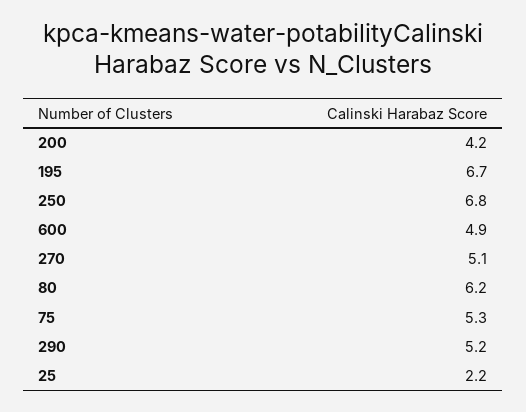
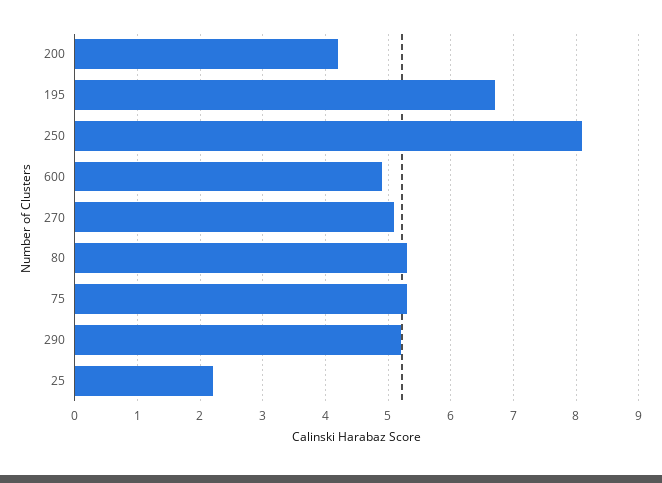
250: 6.8 -> 8.1
80: 6.2 -> 5.3

